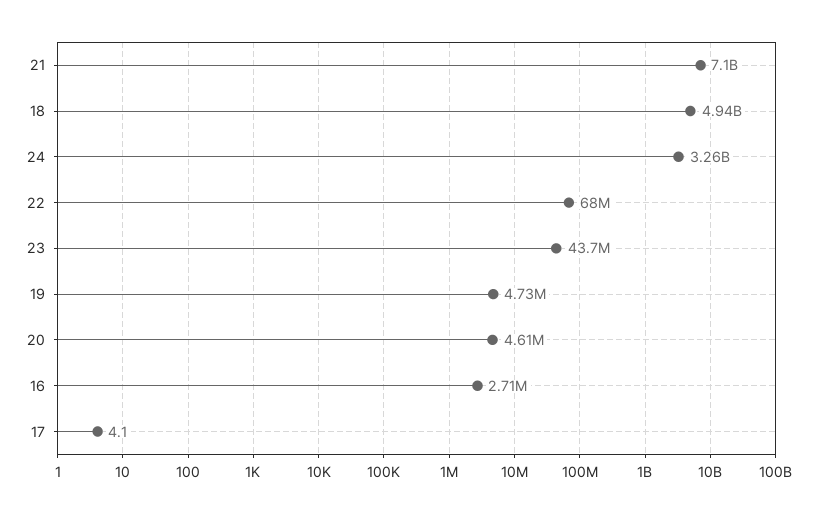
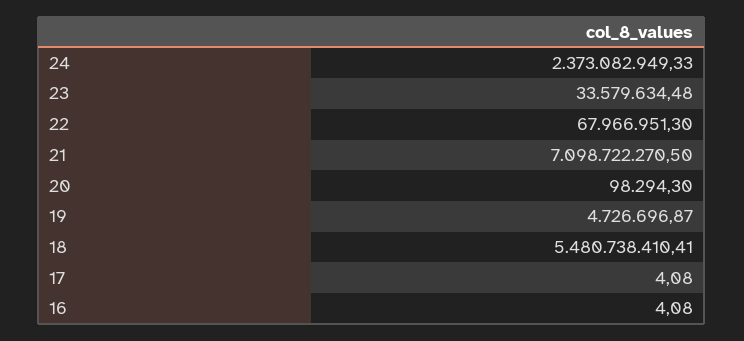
18: 4940000000 -> 5480738410.41
24: 3260000000 -> 2373082949.33
23: 43700000 -> 33579634.48
20: 4610000 -> 98294.3
16: 2710000 -> 4.08

